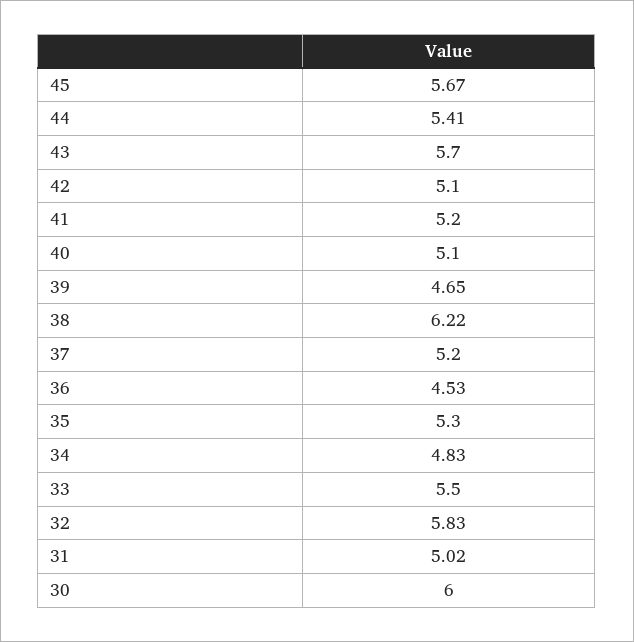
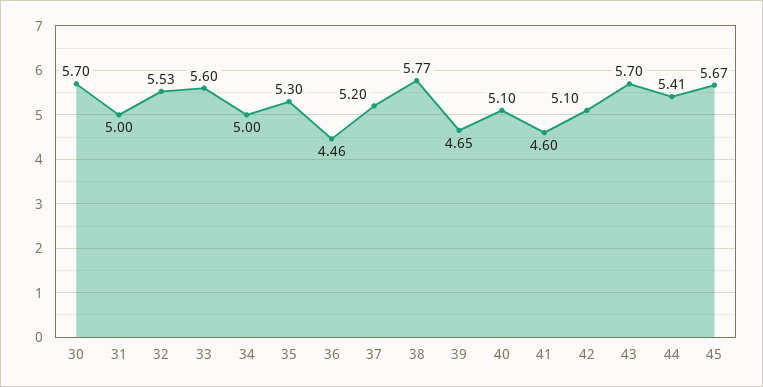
41: 5.2 -> 4.6
38: 6.22 -> 5.77
36: 4.53 -> 4.46
34: 4.83 -> 5
33: 5.5 -> 5.6
32: 5.83 -> 5.53
31: 5.02 -> 5
30: 6 -> 5.7

